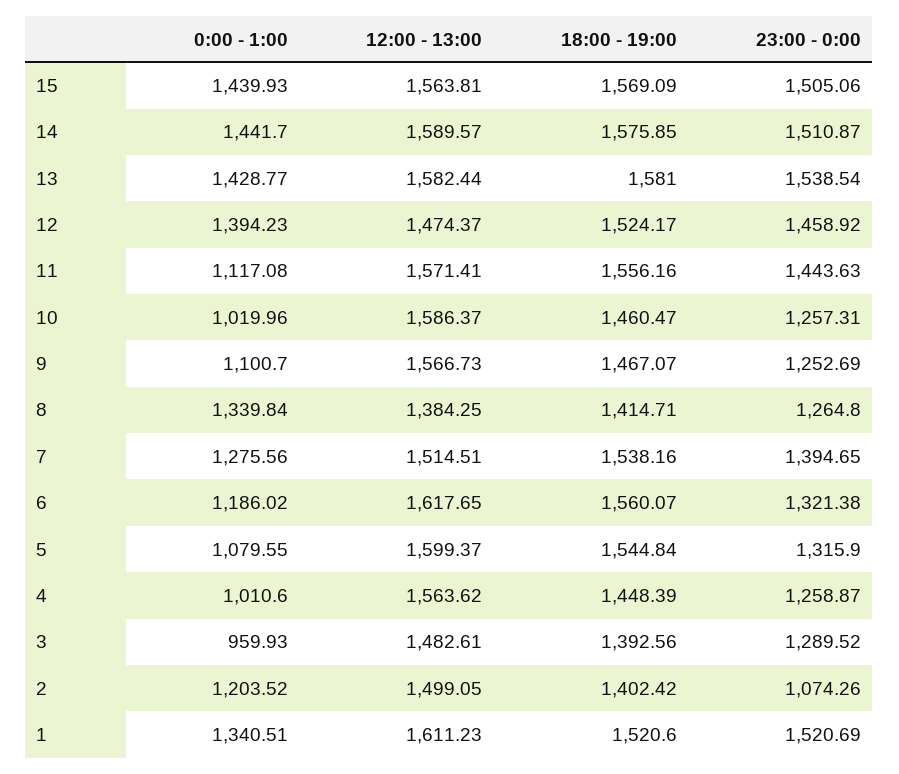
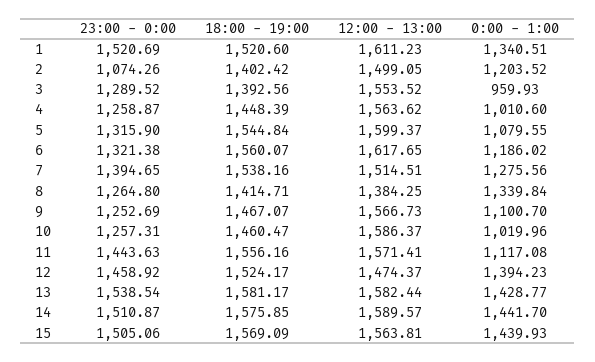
18:00 - 19:00, 13: 1581 -> 1581.17
12:00 - 13:00, 3: 1482.61 -> 1553.52

